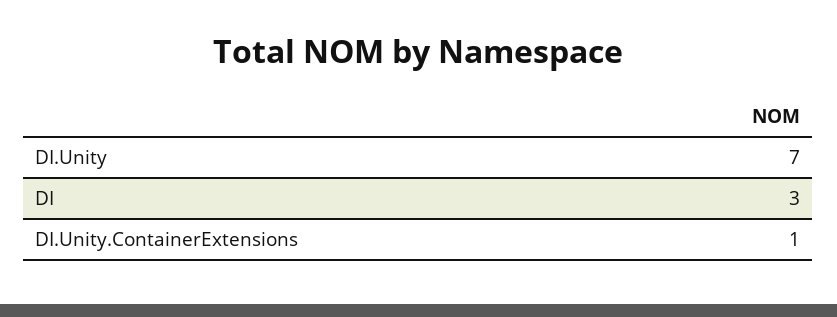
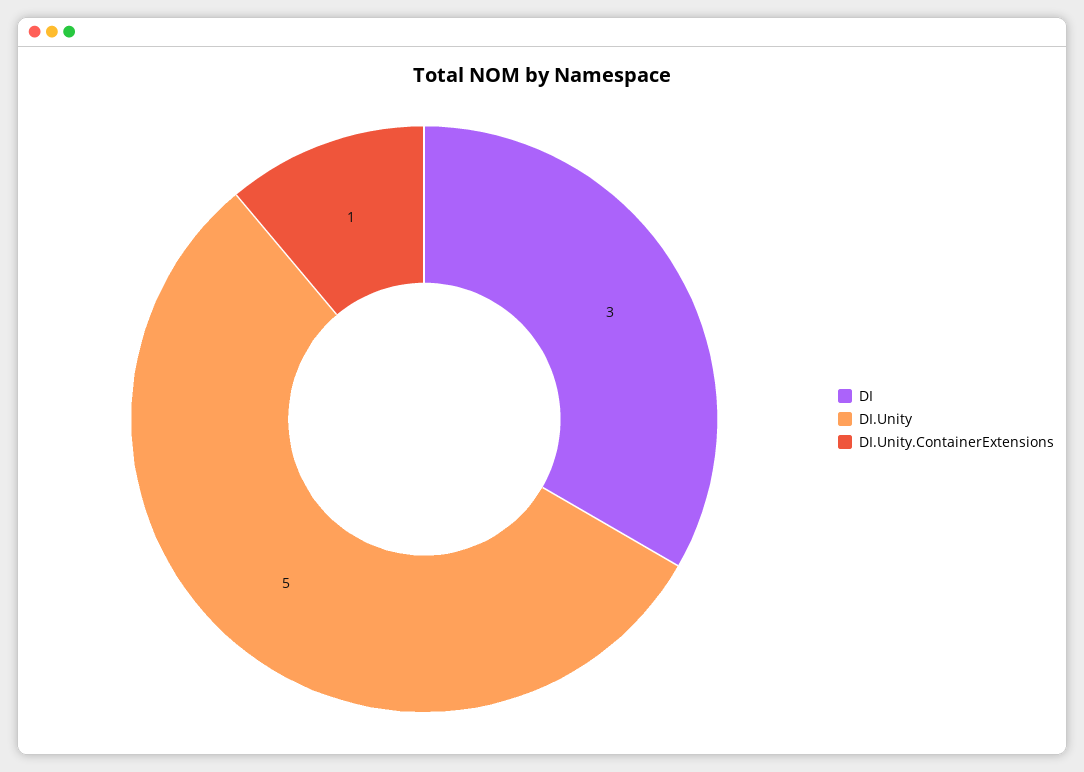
DI.Unity: 7 -> 5

